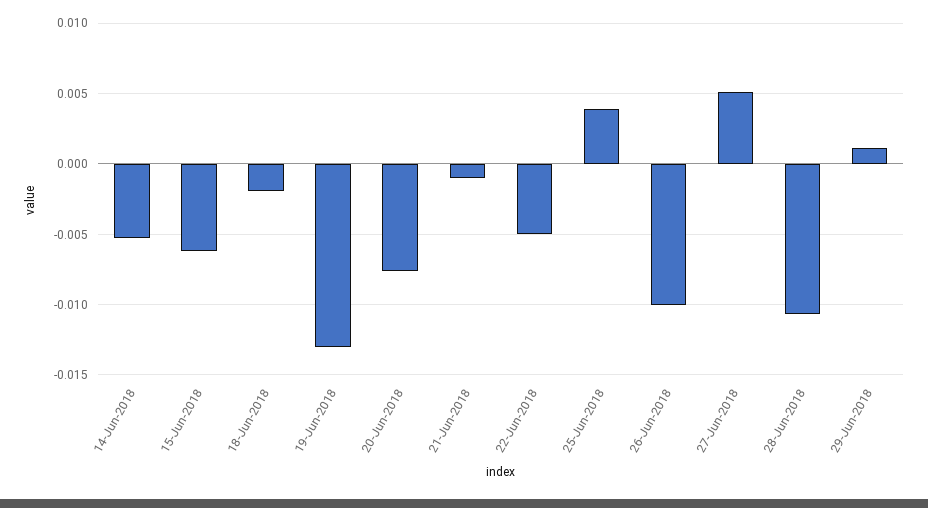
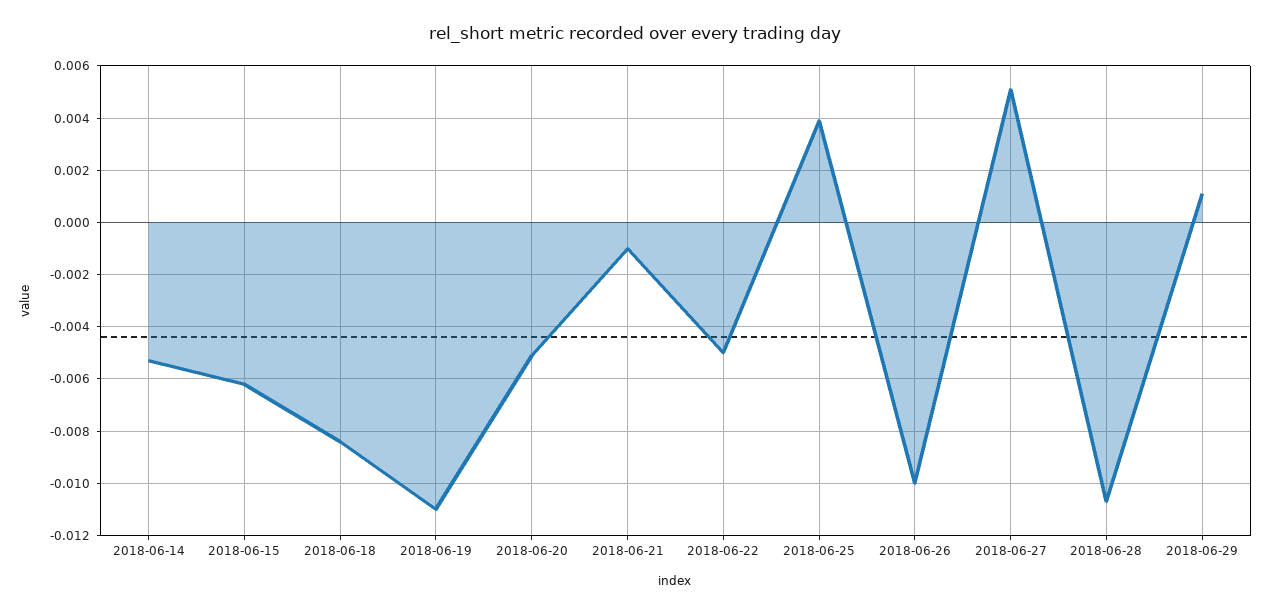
18-Jun-2018: -0.002 -> -0.0085
19-Jun-2018: -0.013 -> -0.011
20-Jun-2018: -0.0075 -> -0.005

